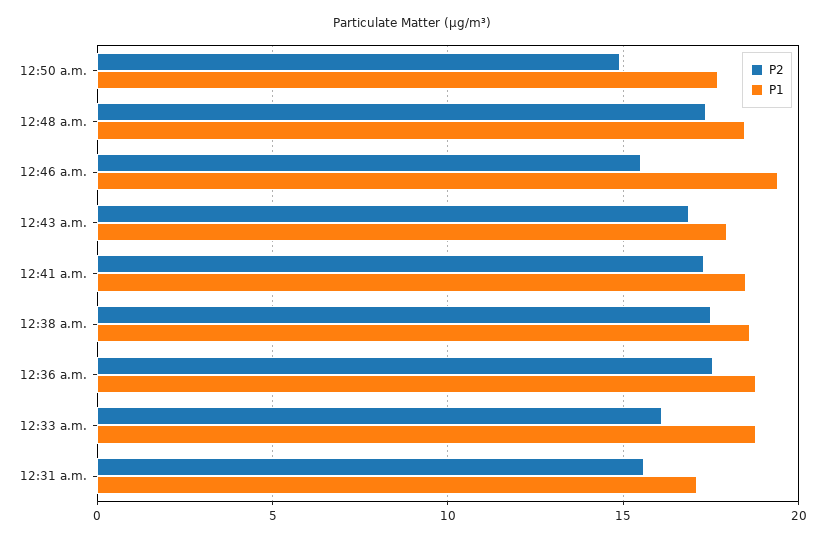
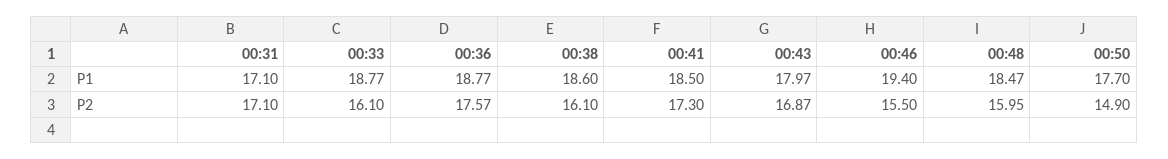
P2, 12:48 a.m.: 17.5 -> 15.95
P2, 12:38 a.m.: 17.5 -> 16.1
P2, 12:31 a.m.: 15.5 -> 17.1

